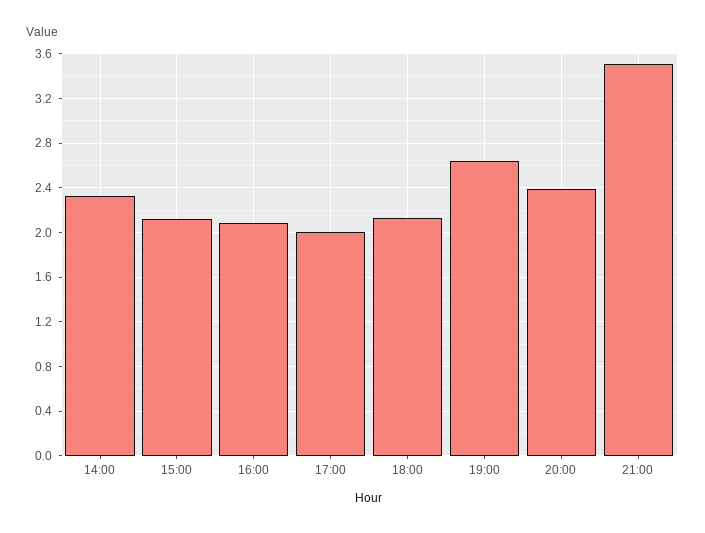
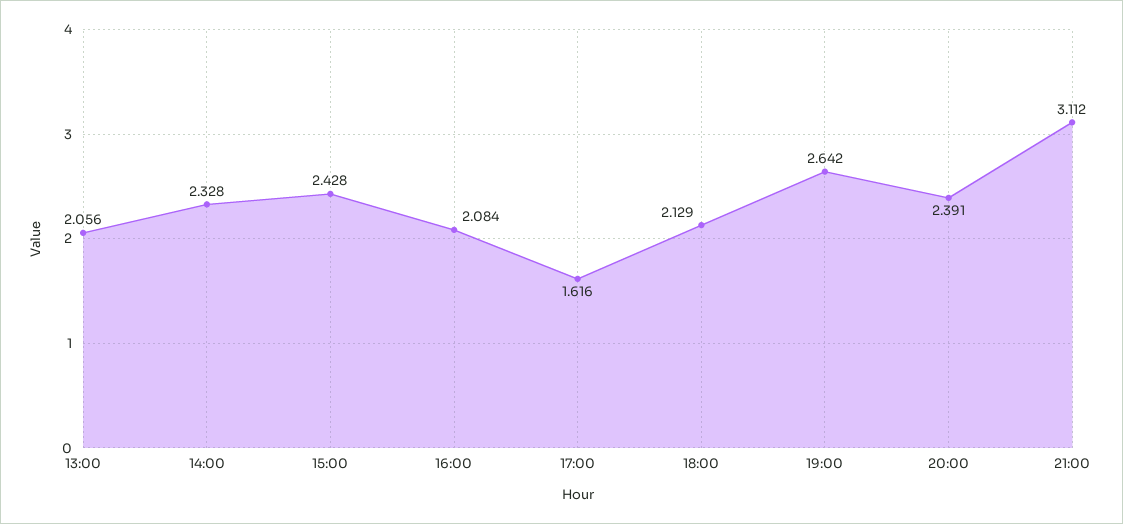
15:00: 2.1 -> 2.428
17:00: 2 -> 1.616
21:00: 3.5 -> 3.112
13:00: none -> 2.056

